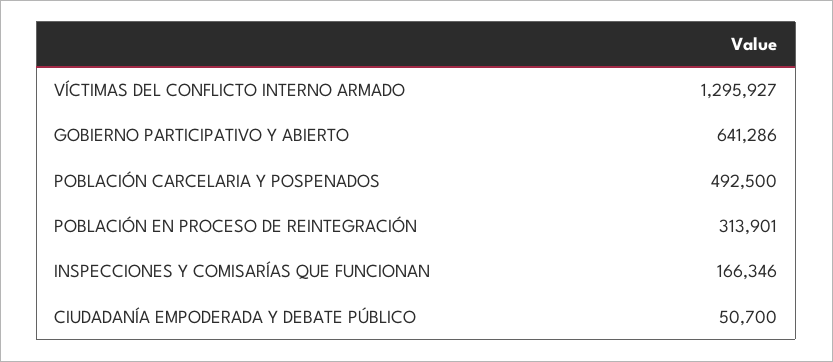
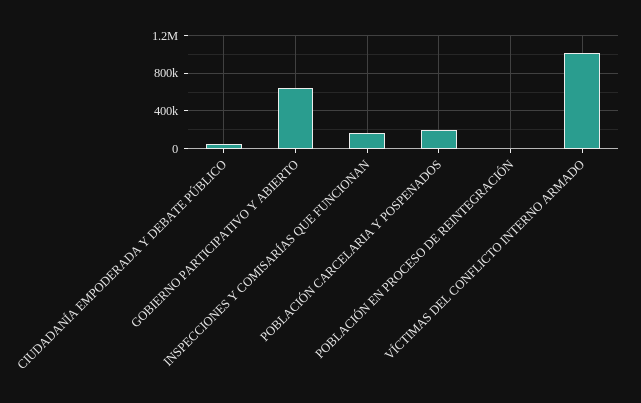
VÍCTIMAS DEL CONFLICTO INTERNO ARMADO: 1295927 -> 1000000
POBLACIÓN CARCELARIA Y POSPENADOS: 492500 -> 200000
POBLACIÓN EN PROCESO DE REINTEGRACIÓN: 313901 -> 0

